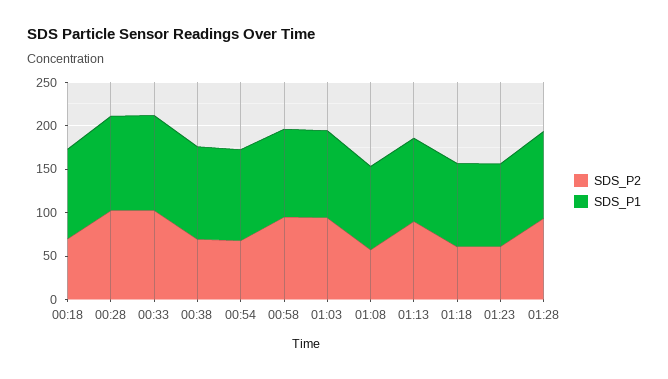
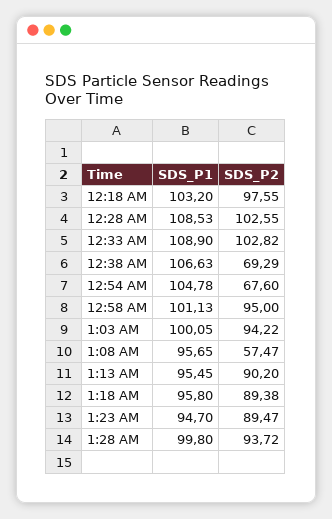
SDS_P2, 00:18: 70 -> 97.55
SDS_P2, 01:18: 60 -> 89.38
SDS_P2, 01:23: 60 -> 89.47

